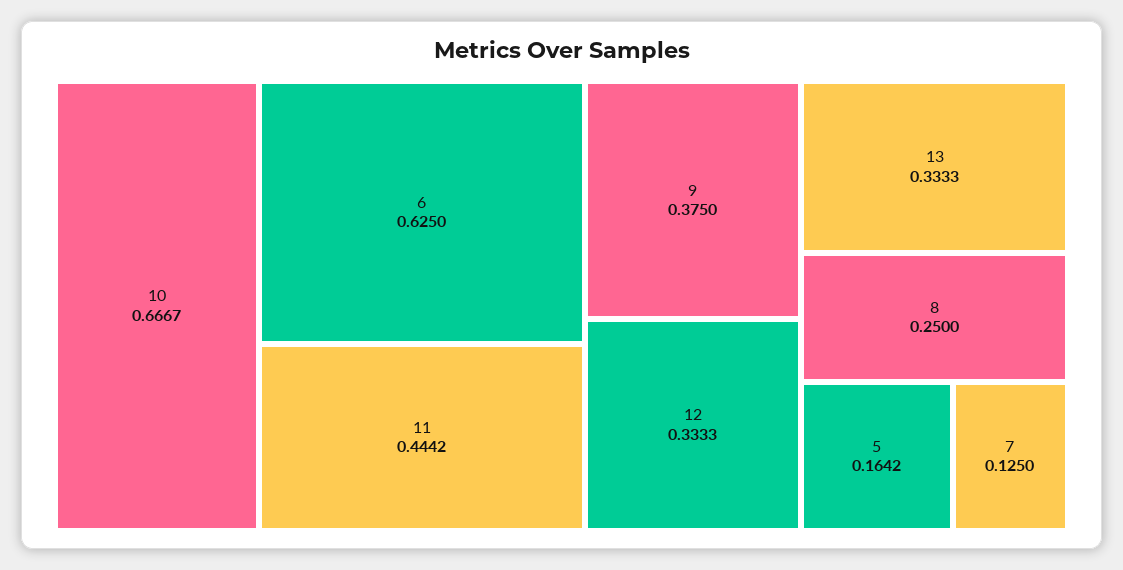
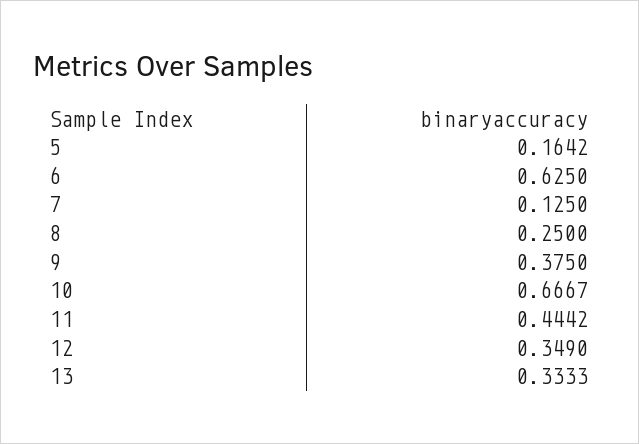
12: 0.3333 -> 0.349

